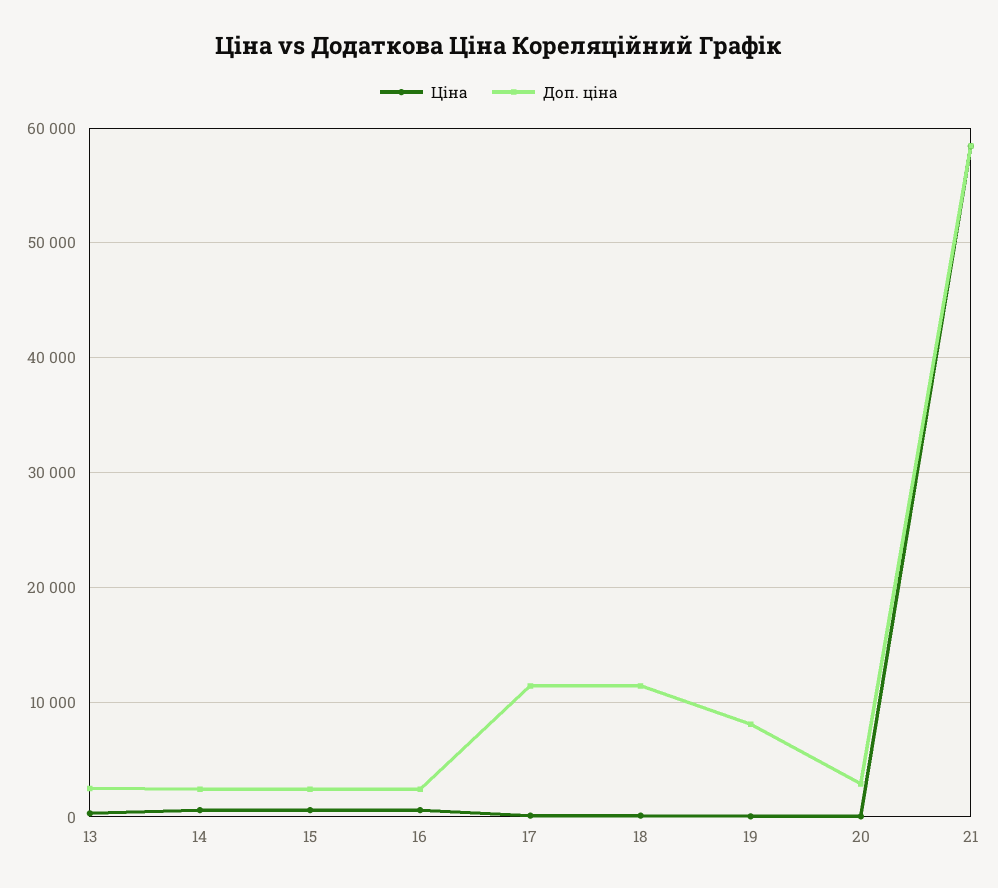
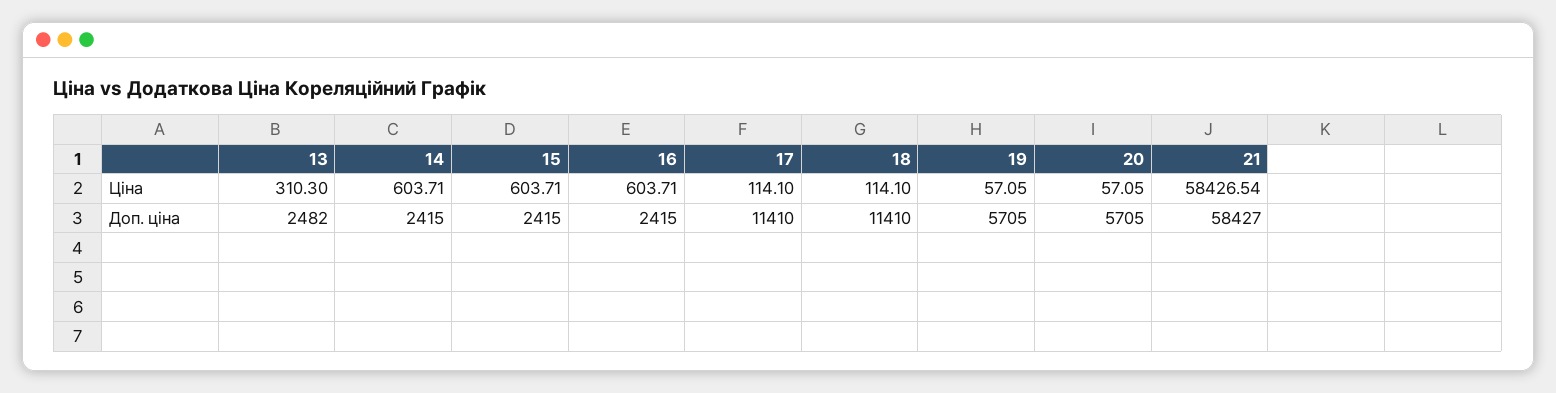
Доп. ціна, 19: 8000 -> 5705
Доп. ціна, 20: 3000 -> 5705

